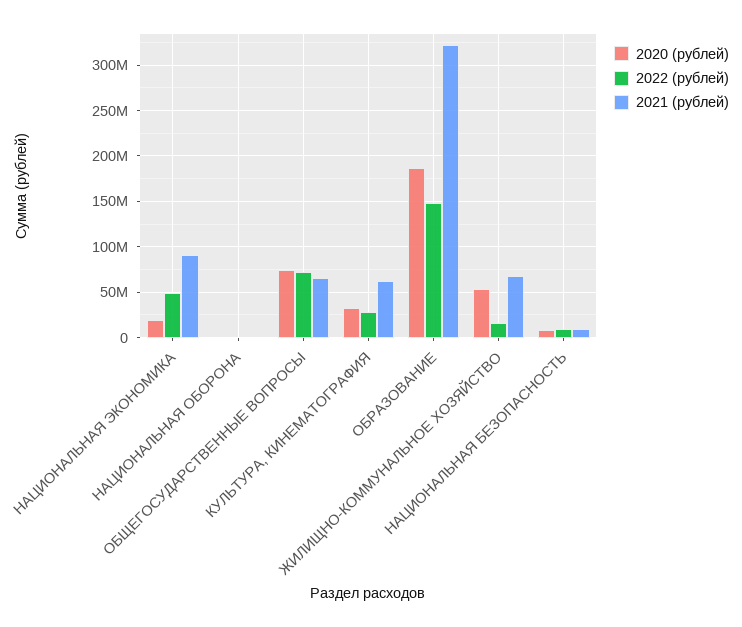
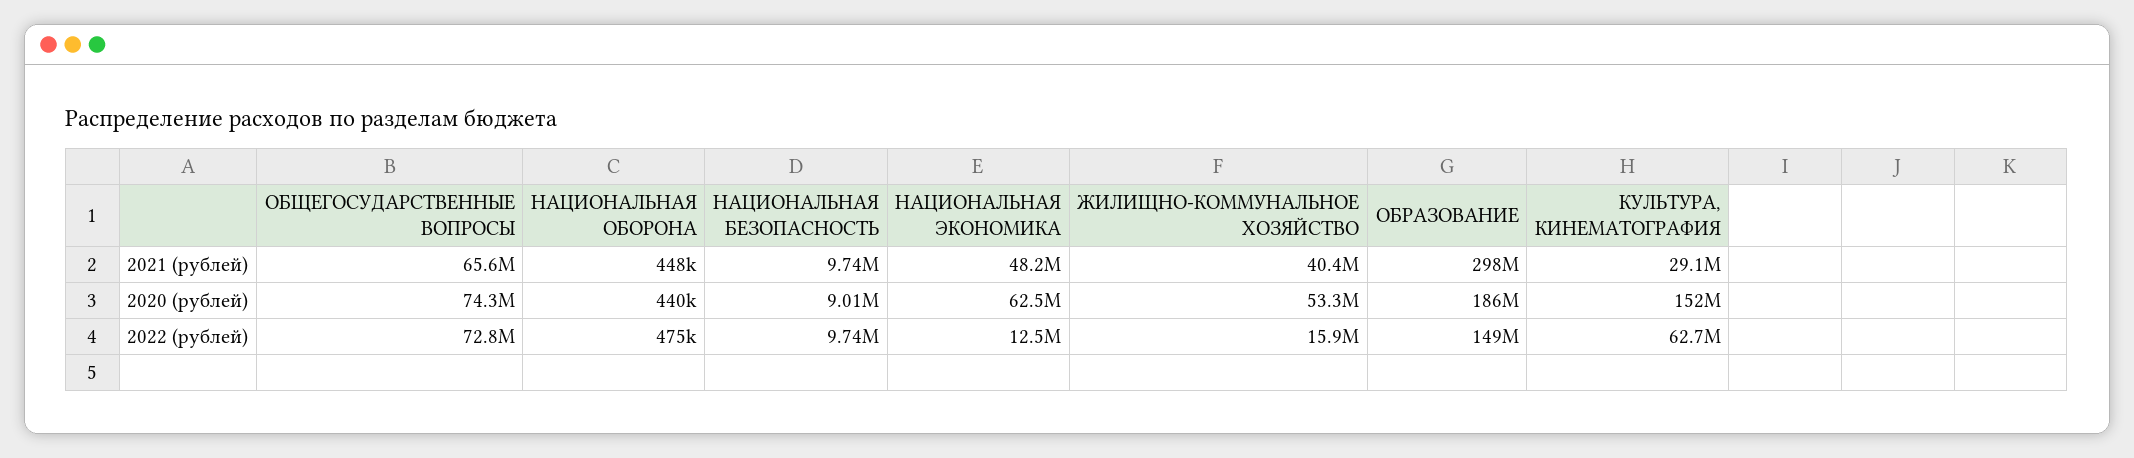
2020 (рублей), НАЦИОНАЛЬНАЯ ЭКОНОМИКА: 20000000 -> 62500000
2022 (рублей), НАЦИОНАЛЬНАЯ ЭКОНОМИКА: 50000000 -> 12500000
2021 (рублей), НАЦИОНАЛЬНАЯ ЭКОНОМИКА: 90000000 -> 48200000
2020 (рублей), КУЛЬТУРА, КИНЕМАТОГРАФИЯ: 30000000 -> 152000000
2022 (рублей), КУЛЬТУРА, КИНЕМАТОГРАФИЯ: 30000000 -> 62700000
2021 (рублей), КУЛЬТУРА, КИНЕМАТОГРАФИЯ: 60000000 -> 29100000
2021 (рублей), ОБРАЗОВАНИЕ: 320000000 -> 298000000
2021 (рублей), ЖИЛИЩНО-КОММУНАЛЬНОЕ ХОЗЯЙСТВО: 70000000 -> 40400000

